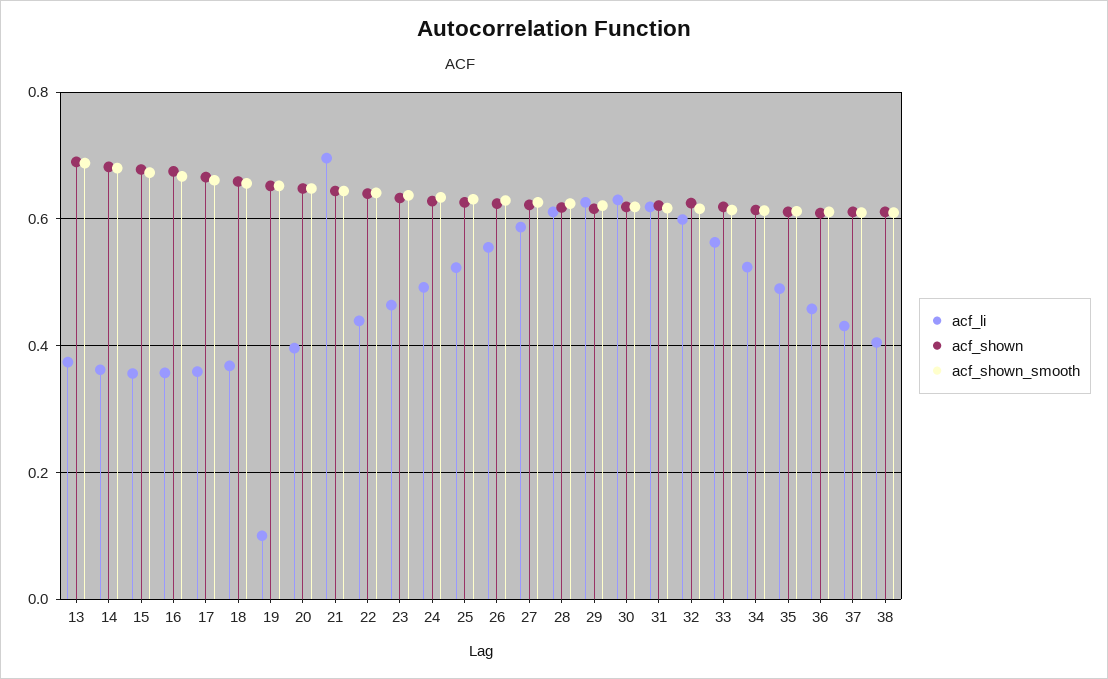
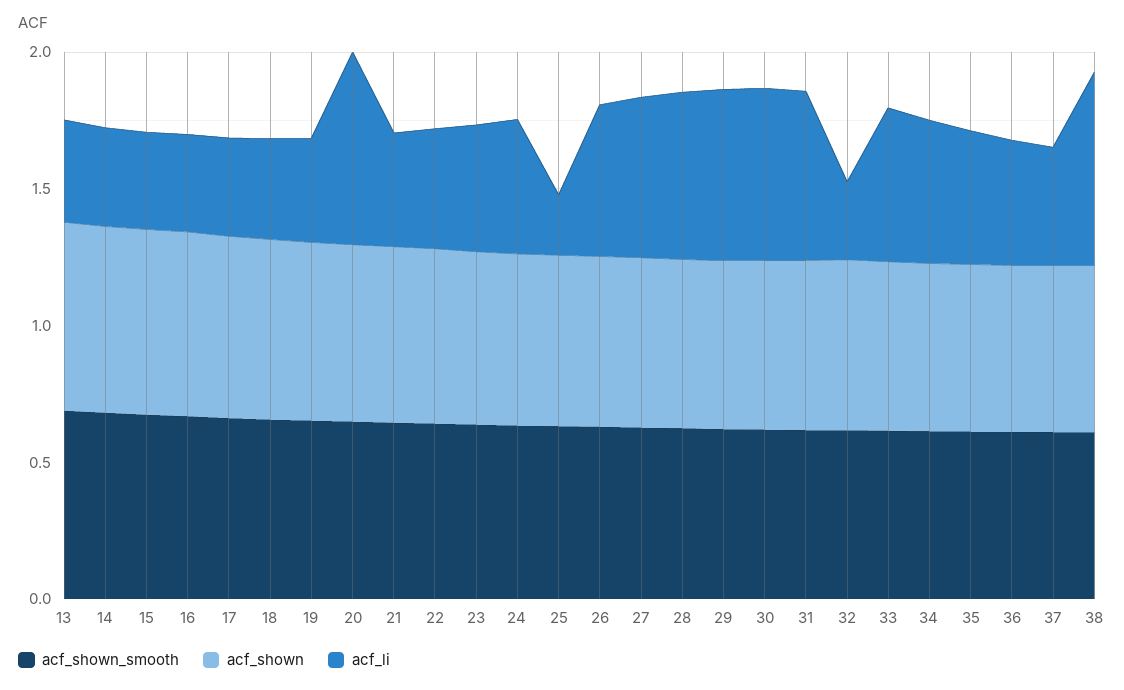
acf_li, 19: 0.1 -> 0.4
acf_li, 20: 0.4 -> 0.7
acf_li, 21: 0.7 -> 0.4
acf_li, 25: 0.52 -> 0.2
acf_li, 32: 0.6 -> 0.3
acf_li, 38: 0.4 -> 0.7

